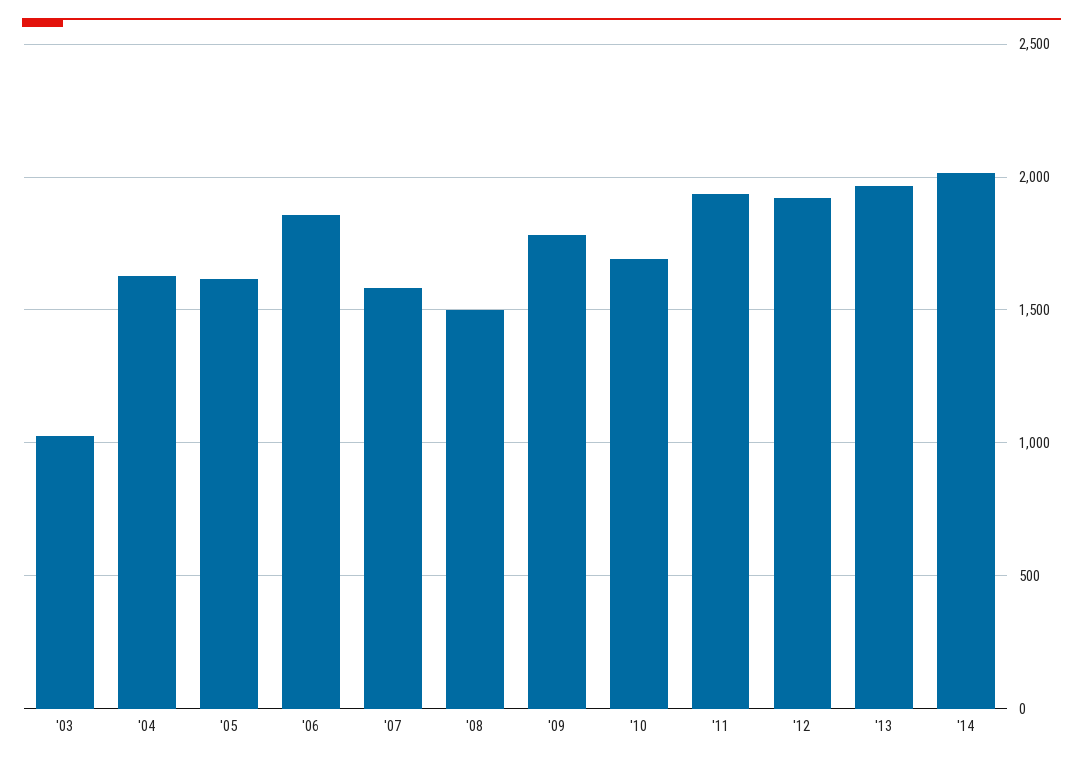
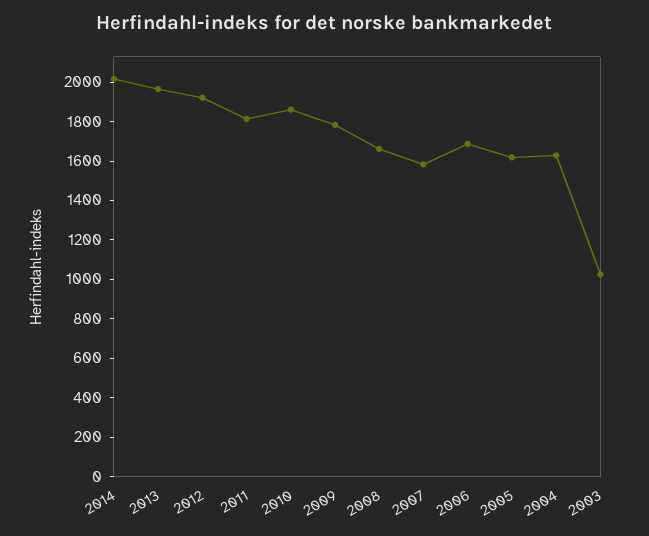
'06: 1850 -> 1700
'08: 1500 -> 1650
'10: 1700 -> 1850
'11: 1950 -> 1800

